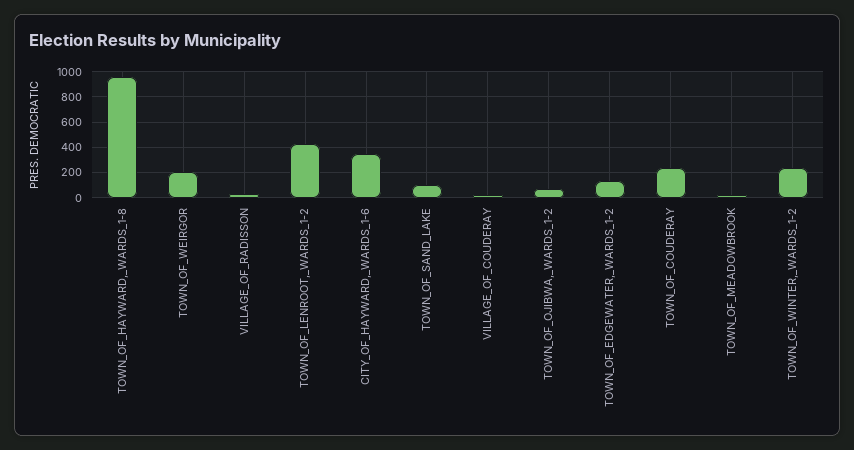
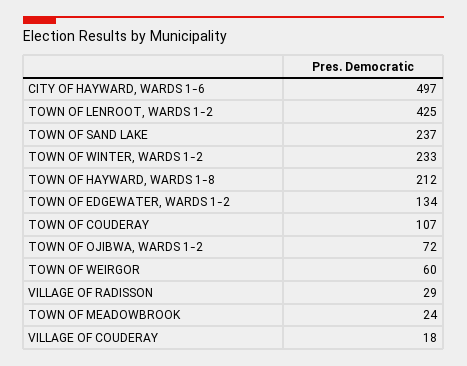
TOWN_OF_HAYWARD,_WARDS_1-8: 950 -> 212
TOWN_OF_WEIRGOR: 200 -> 60
CITY_OF_HAYWARD,_WARDS_1-6: 350 -> 497
TOWN_OF_SAND_LAKE: 100 -> 237
TOWN_OF_COUDERAY: 250 -> 107

